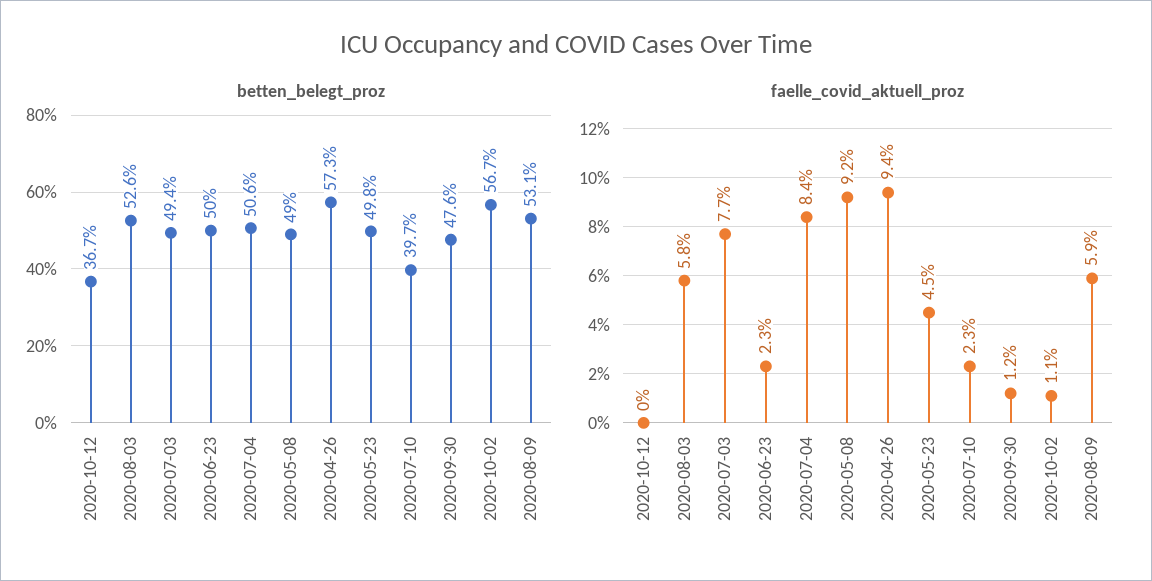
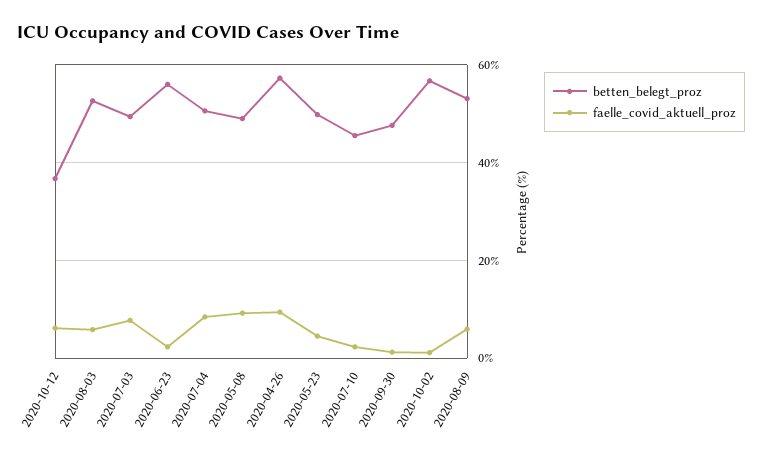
betten_belegt_proz, 2020-06-23: 50 -> 56
betten_belegt_proz, 2020-07-10: 39.7 -> 46
faelle_covid_aktuell_proz, 2020-10-12: 0 -> 6

